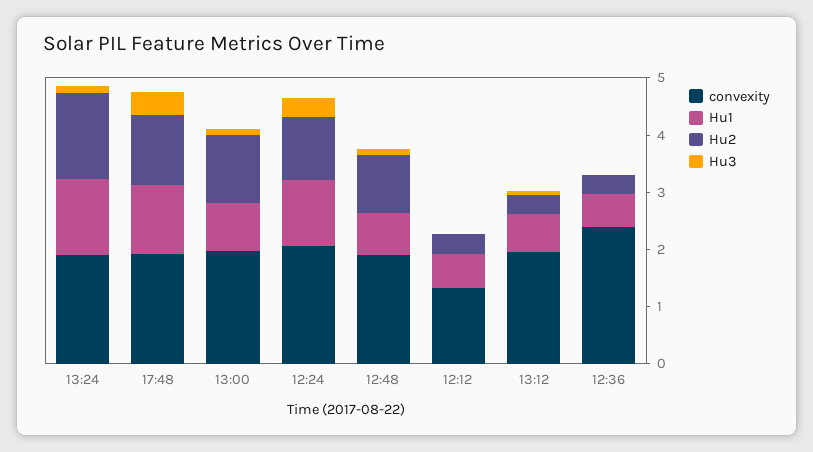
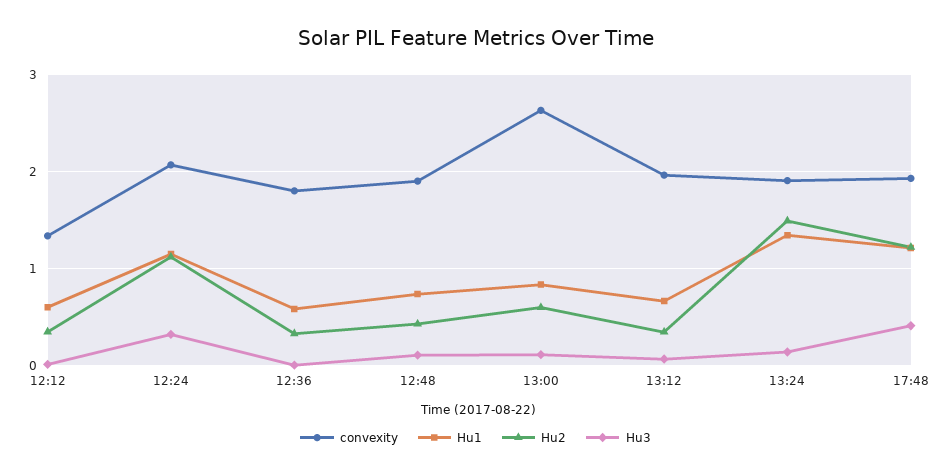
convexity, 13:00: 2 -> 2.6
Hu2, 13:00: 1.2 -> 0.6
Hu2, 12:48: 1 -> 0.4
convexity, 12:36: 2.4 -> 1.8

